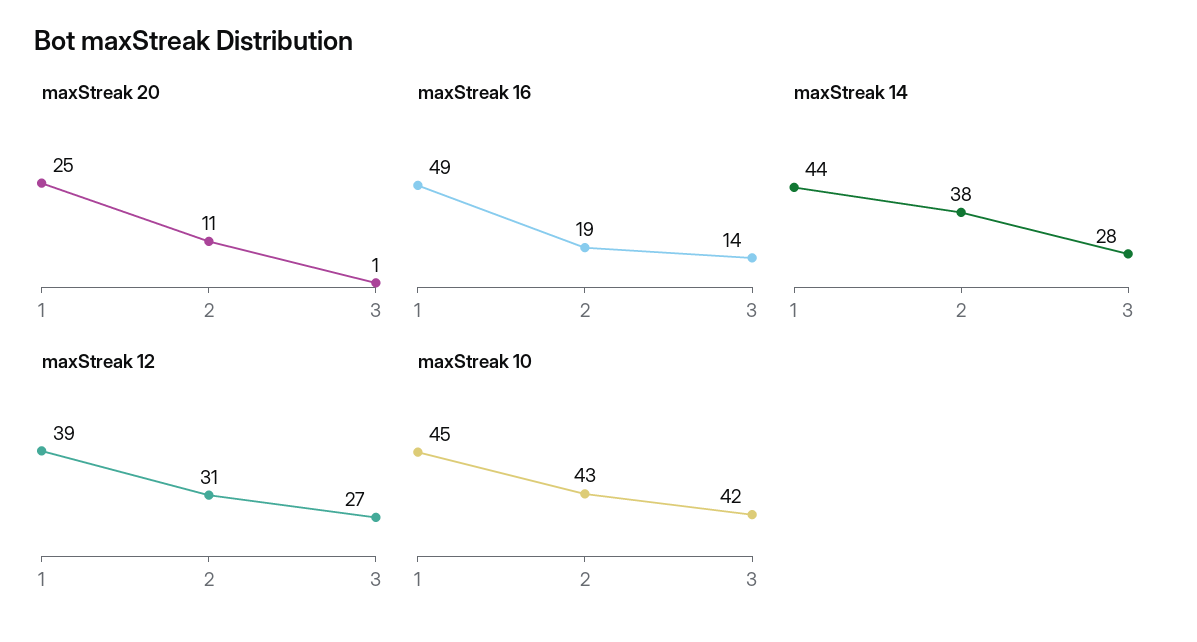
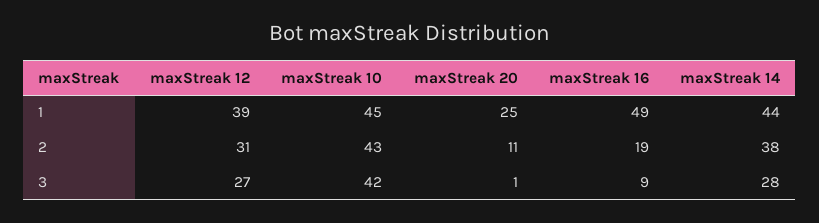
maxStreak 16, 3: 14 -> 9

